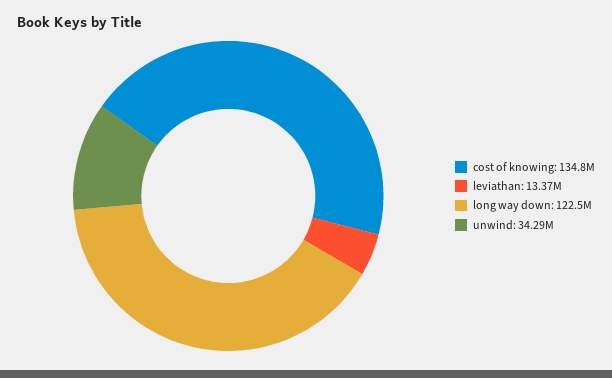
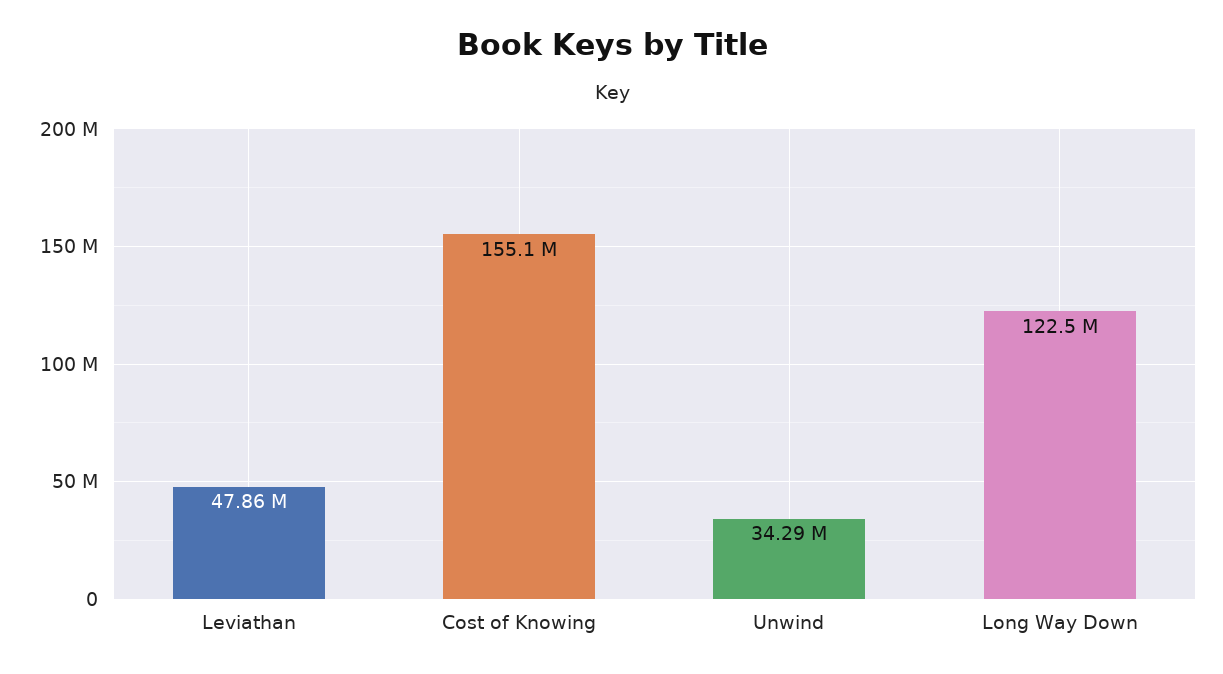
cost of knowing: 134800000 -> 155100000
leviathan: 13370000 -> 47860000

